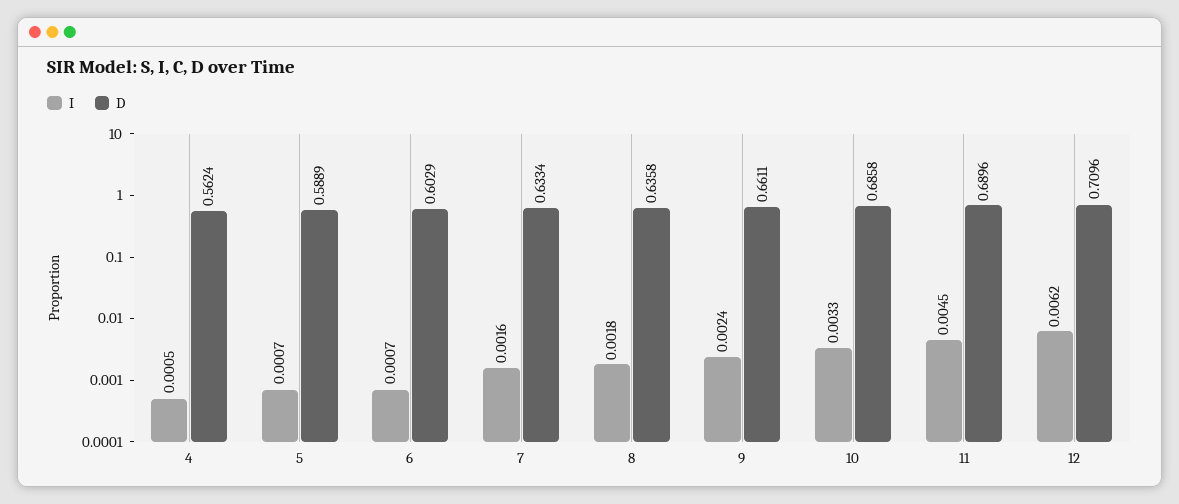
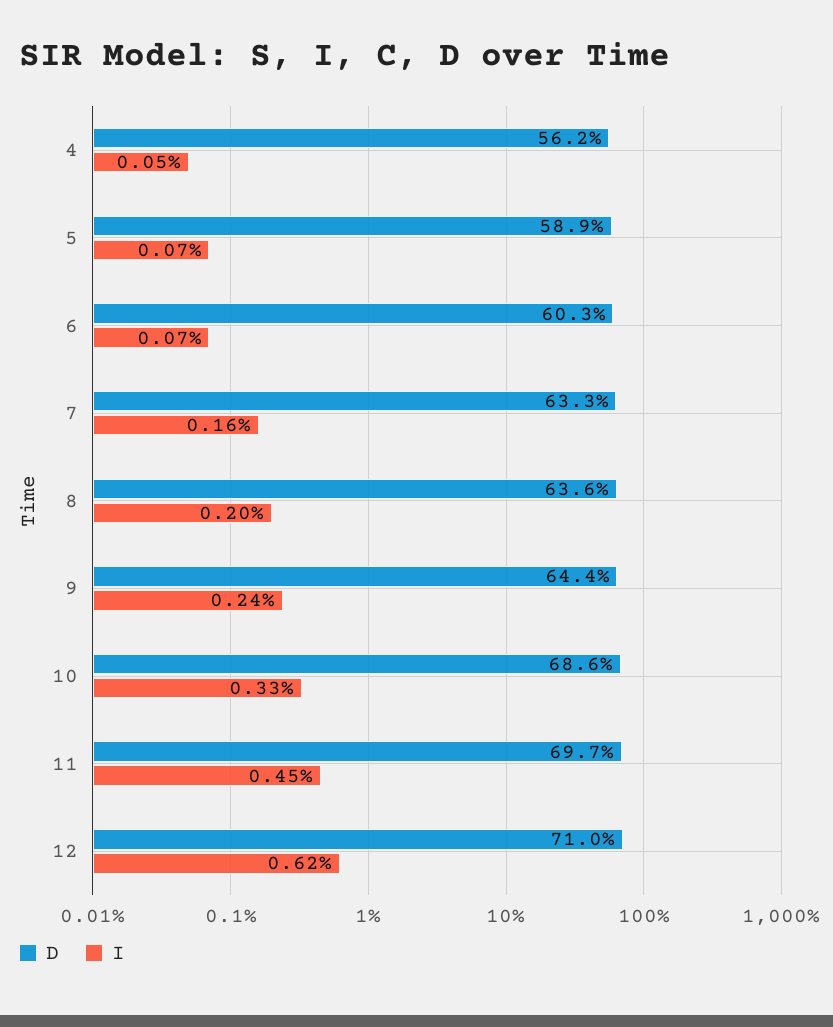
I, 8: 0.0018 -> 0.002
D, 9: 0.6611 -> 0.644
D, 11: 0.6896 -> 0.697

